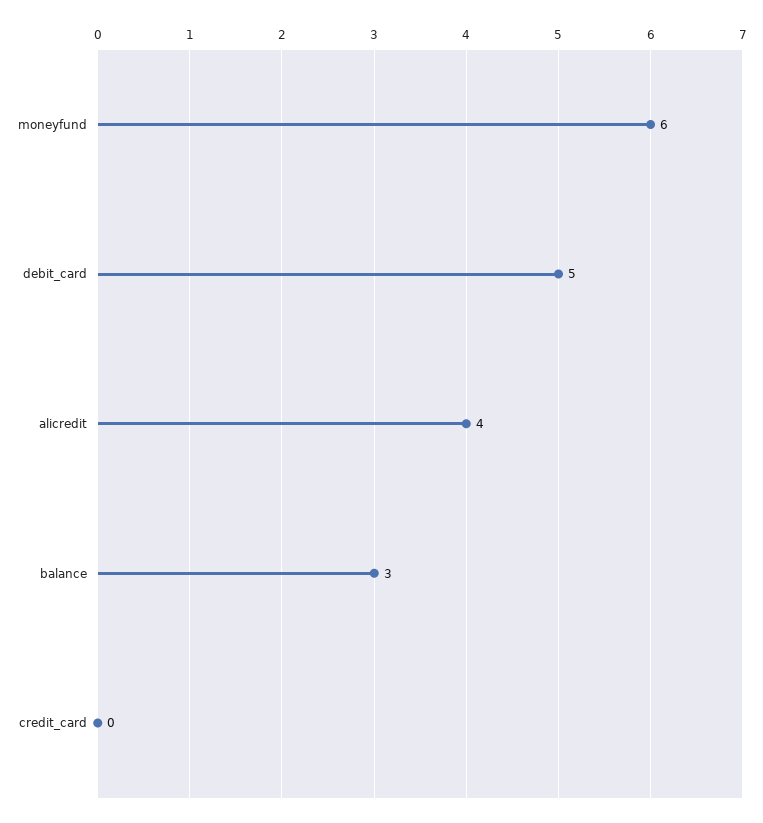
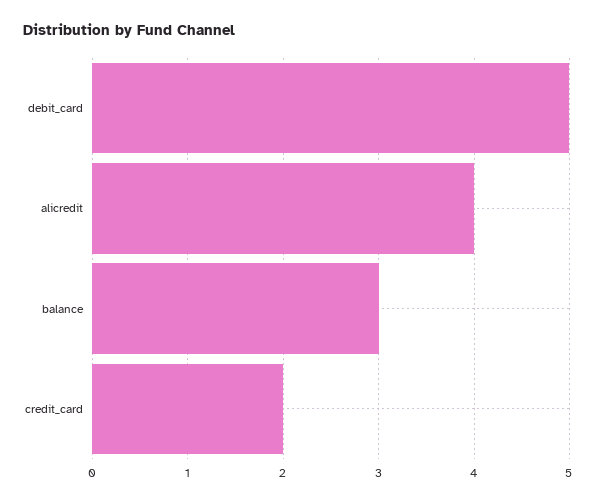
moneyfund: 6 -> none
credit_card: 0 -> 2

